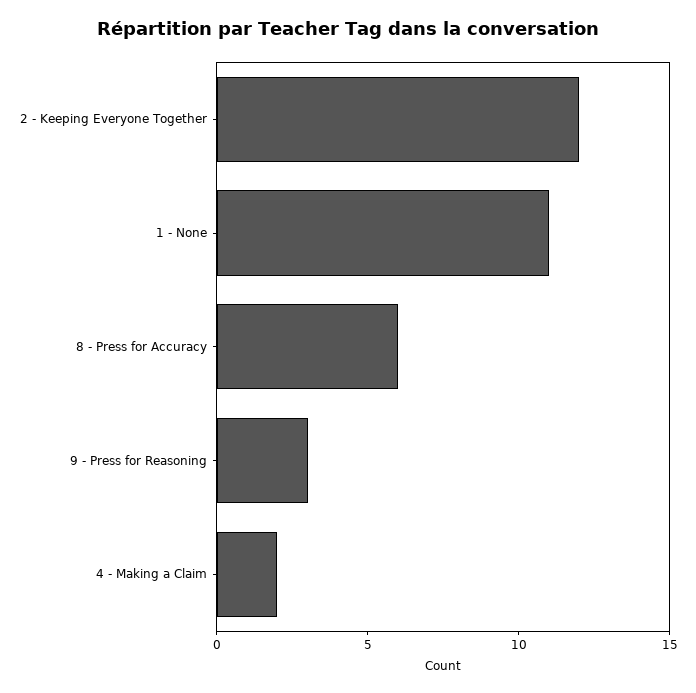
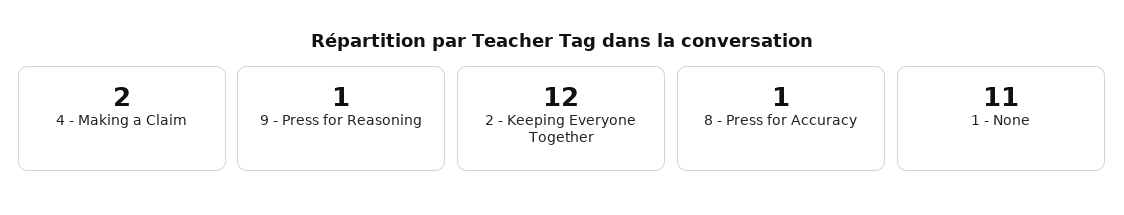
8 - Press for Accuracy: 6 -> 1
9 - Press for Reasoning: 3 -> 1

